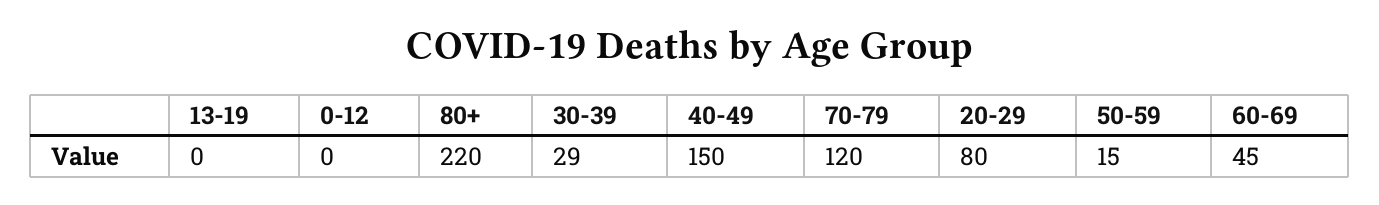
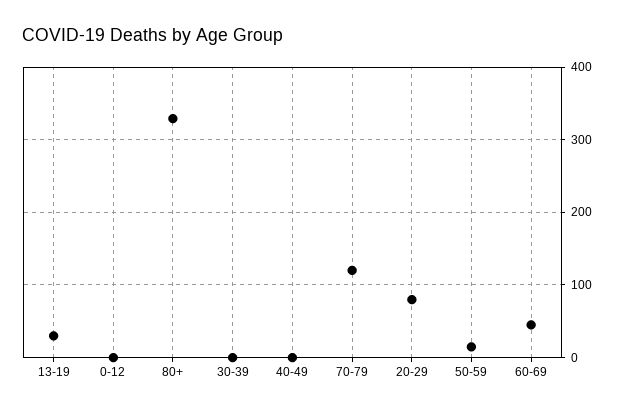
13-19: 0 -> 30
80+: 220 -> 330
30-39: 29 -> 0
40-49: 150 -> 0

